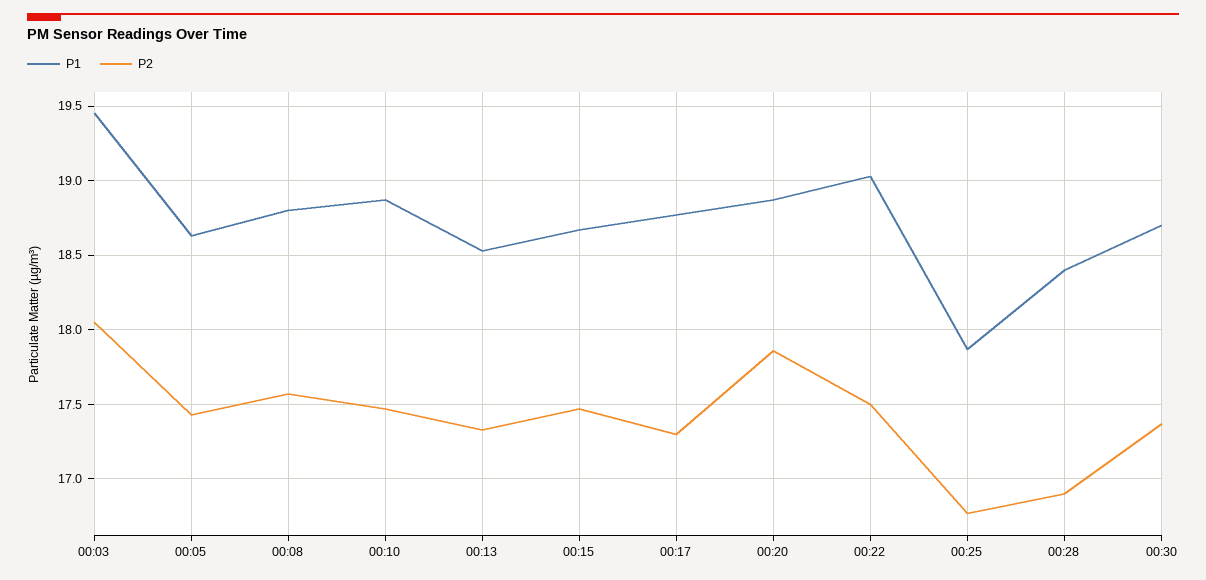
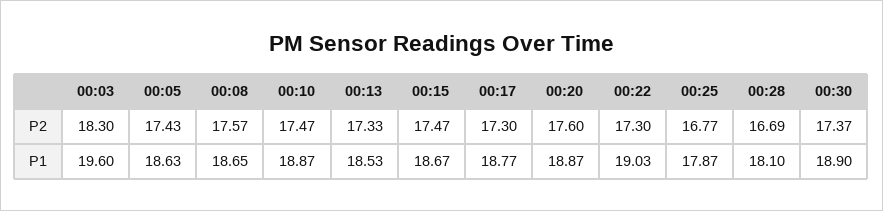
P1, 00:03: 19.45 -> 19.6
P2, 00:03: 18.05 -> 18.3
P1, 00:08: 18.8 -> 18.65
P2, 00:20: 17.85 -> 17.6
P2, 00:22: 17.5 -> 17.3
P1, 00:28: 18.4 -> 18.1
P2, 00:28: 16.9 -> 16.69
P1, 00:30: 18.7 -> 18.9

